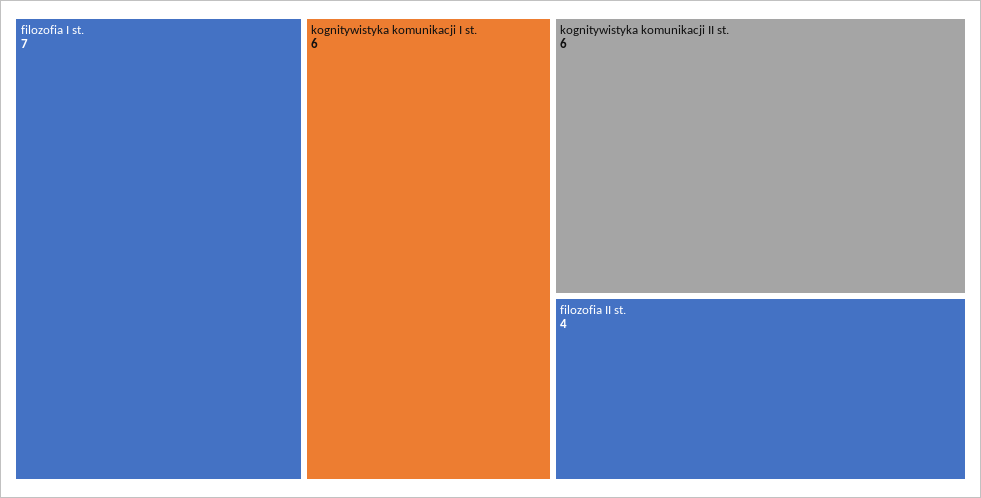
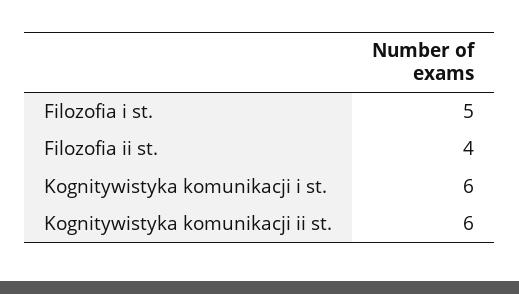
filozofia I st.: 7 -> 5

